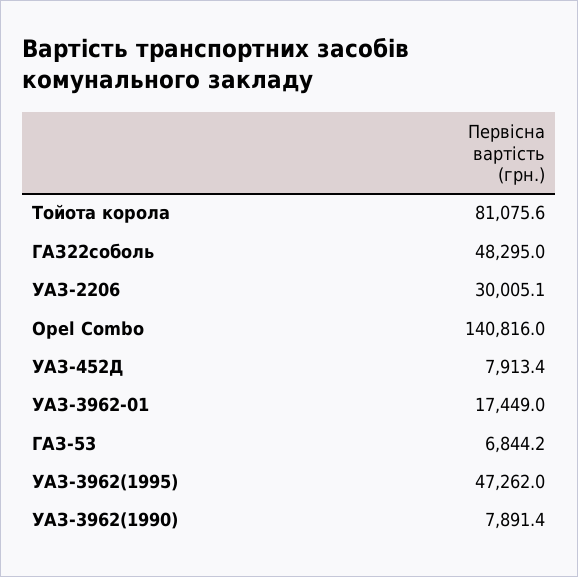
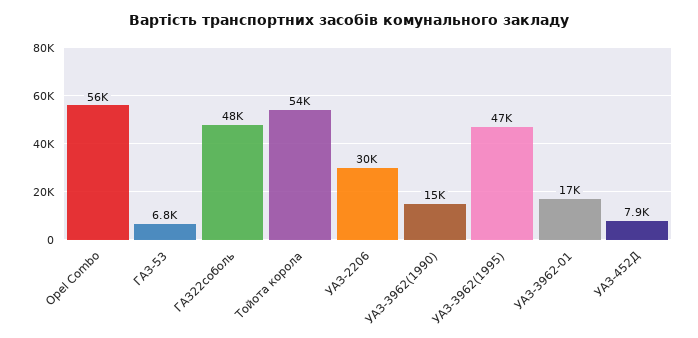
Тойота корола: 81075.6 -> 54000
Opel Combo: 140816 -> 56000
УАЗ-3962(1990): 7891.4 -> 15000

